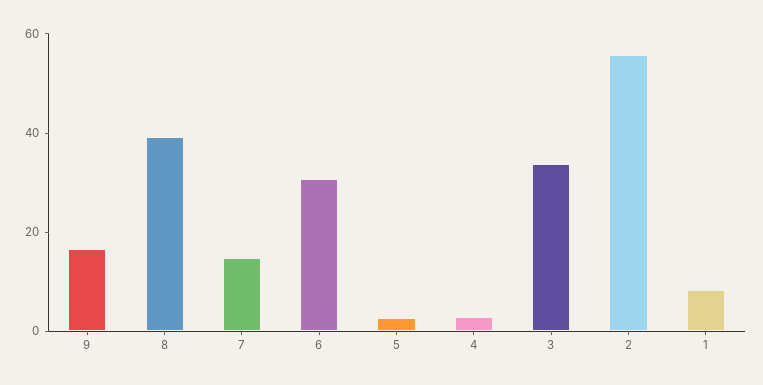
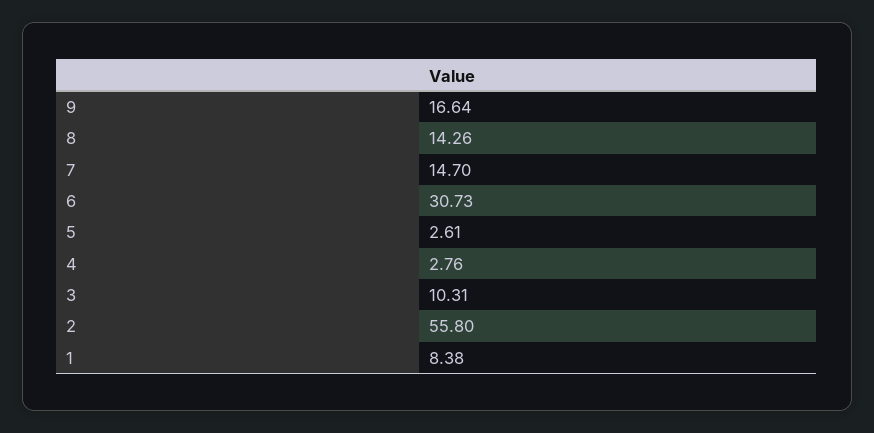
8: 40 -> 14.26
3: 35 -> 10.31

